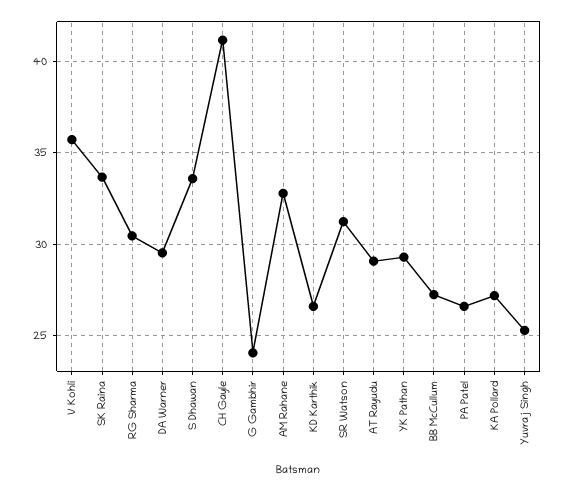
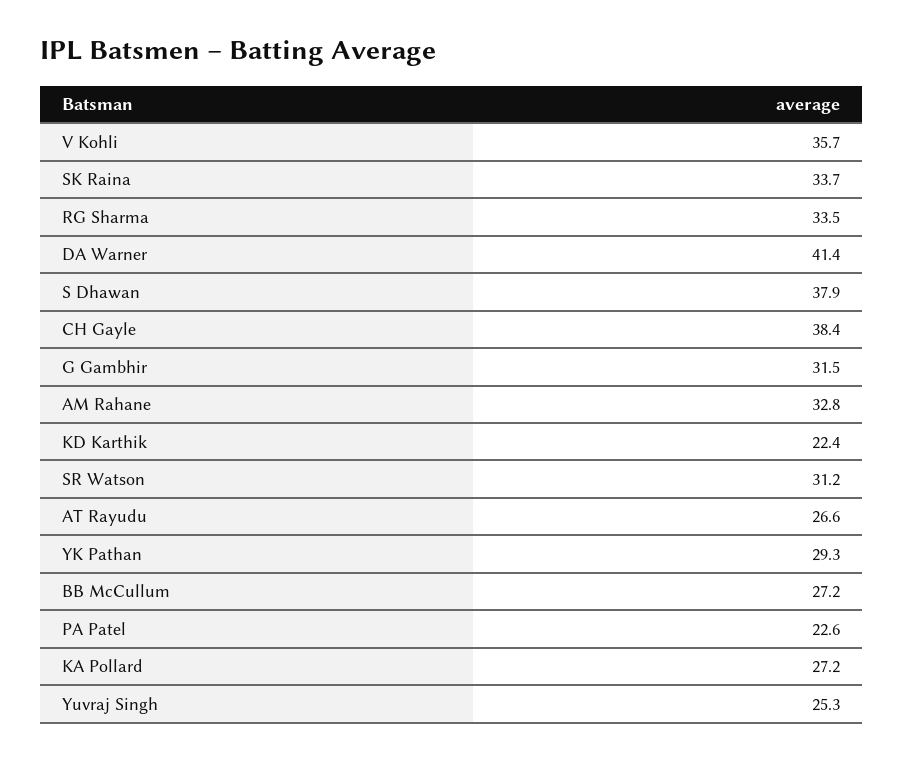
RG Sharma: 30.5 -> 33.5
DA Warner: 29.5 -> 41.4
S Dhawan: 33.5 -> 37.9
CH Gayle: 41 -> 38.4
G Gambhir: 24 -> 31.5
KD Karthik: 26.5 -> 22.4
AT Rayudu: 29 -> 26.6
PA Patel: 26.5 -> 22.6

